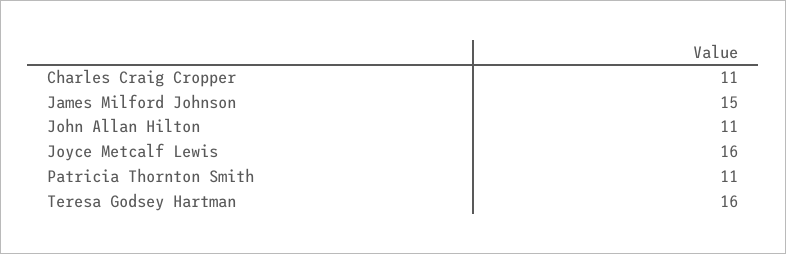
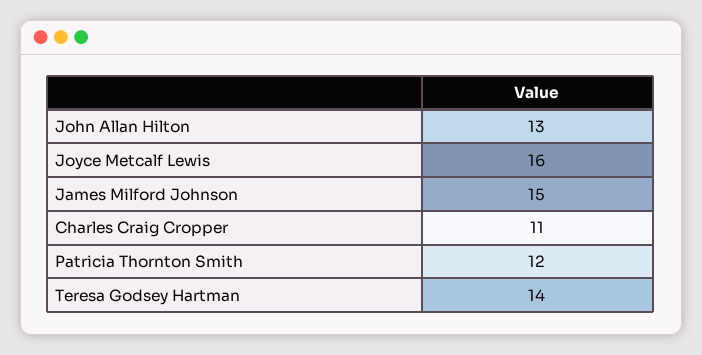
John Allan Hilton: 11 -> 13
Patricia Thornton Smith: 11 -> 12
Teresa Godsey Hartman: 16 -> 14

